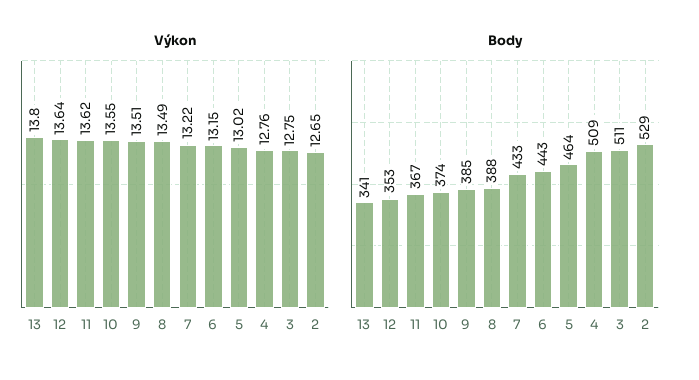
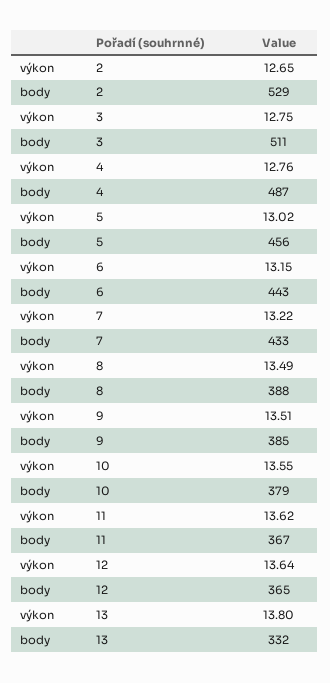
Body, 13: 341 -> 332
Body, 12: 353 -> 365
Body, 10: 374 -> 379
Body, 5: 464 -> 456
Body, 4: 509 -> 487

